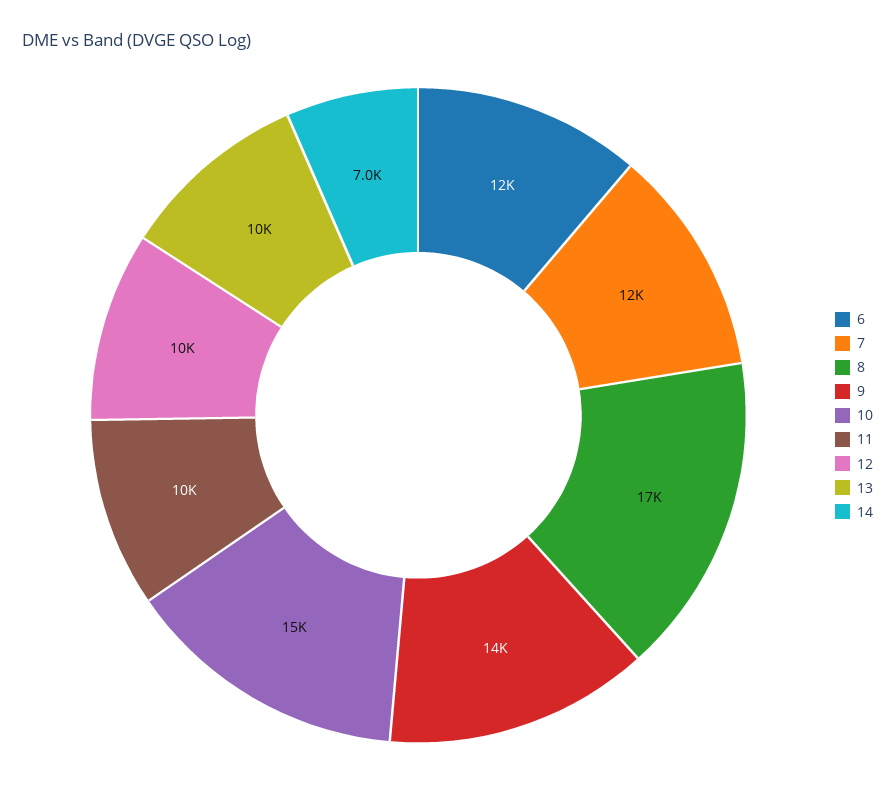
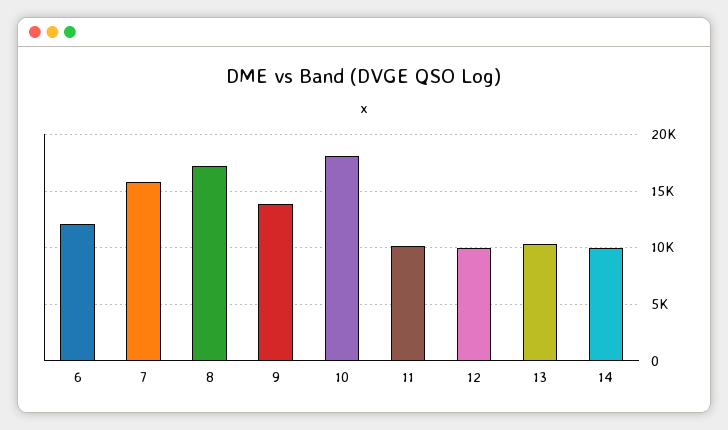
7: 12000 -> 16000
10: 15000 -> 18000
14: 7000 -> 10000

